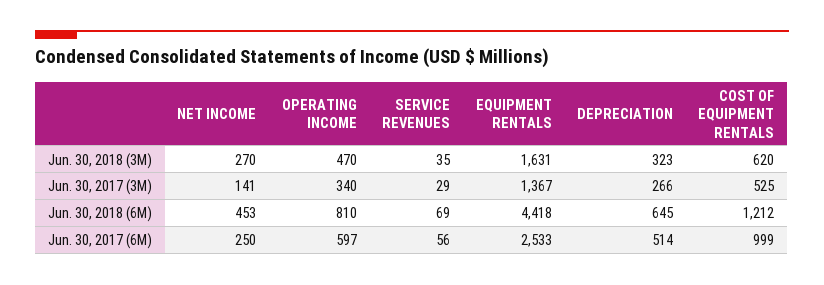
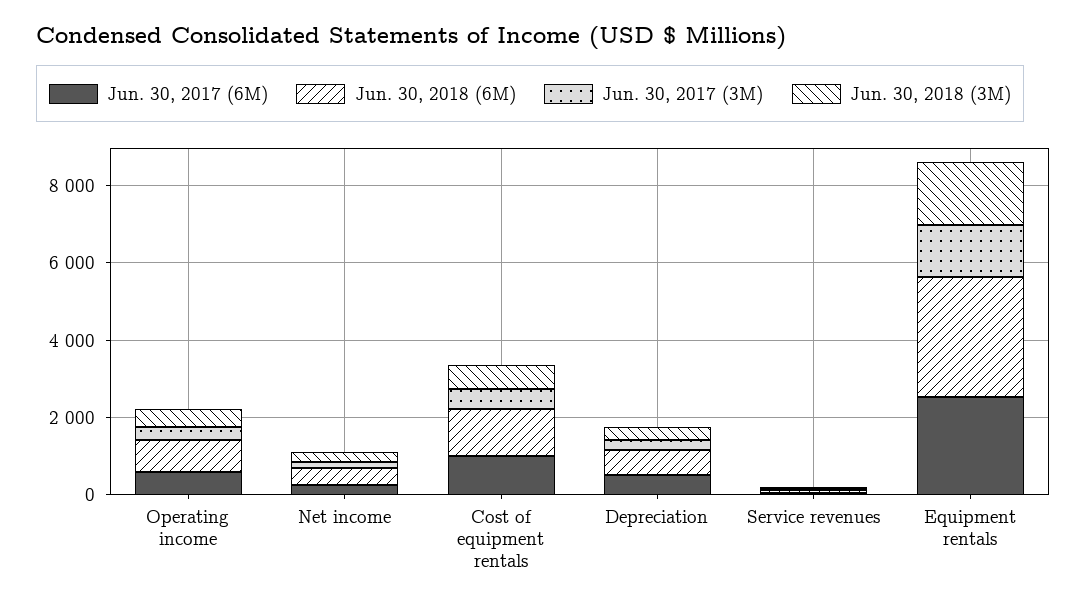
Jun. 30, 2018 (6M), EQUIPMENT RENTALS: 4418 -> 3000

